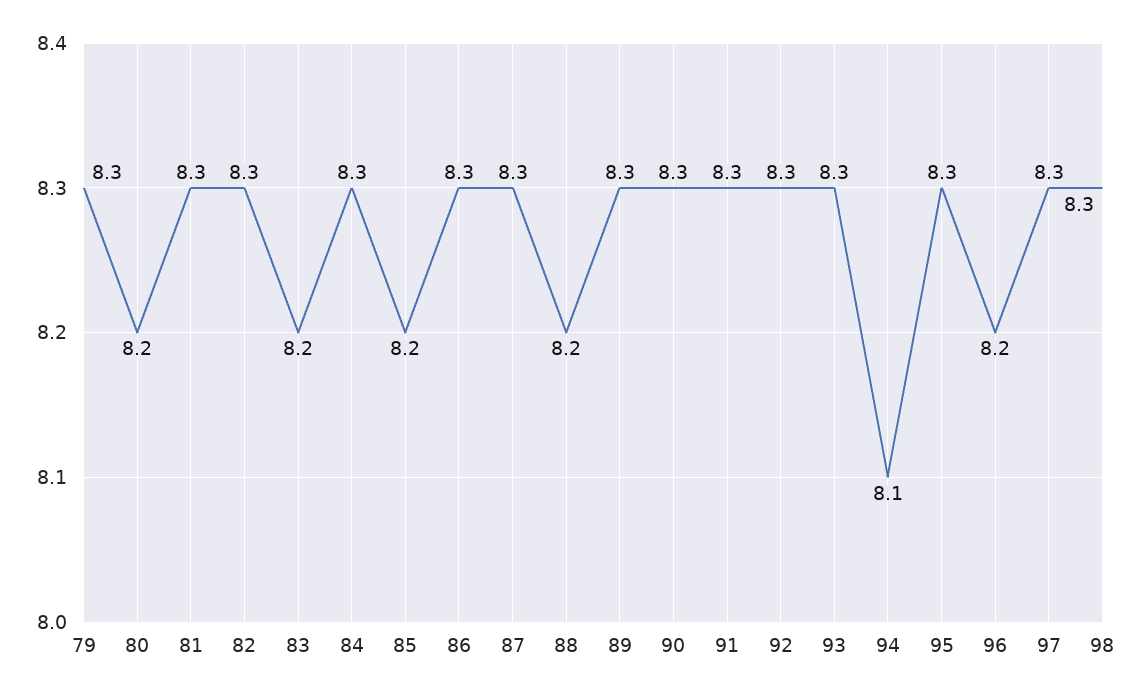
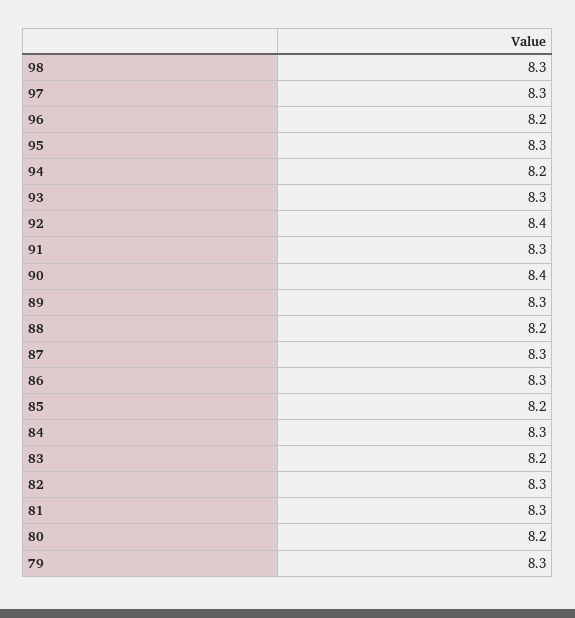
90: 8.3 -> 8.4
92: 8.3 -> 8.4
94: 8.1 -> 8.2

